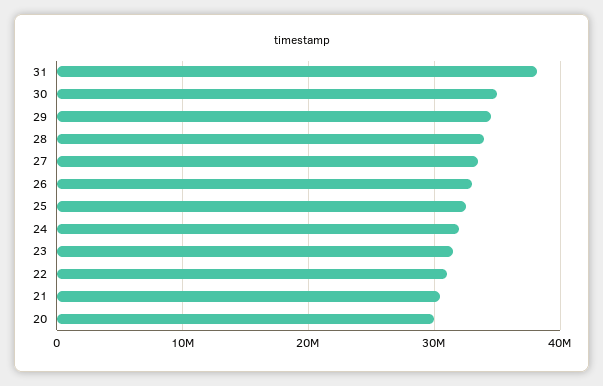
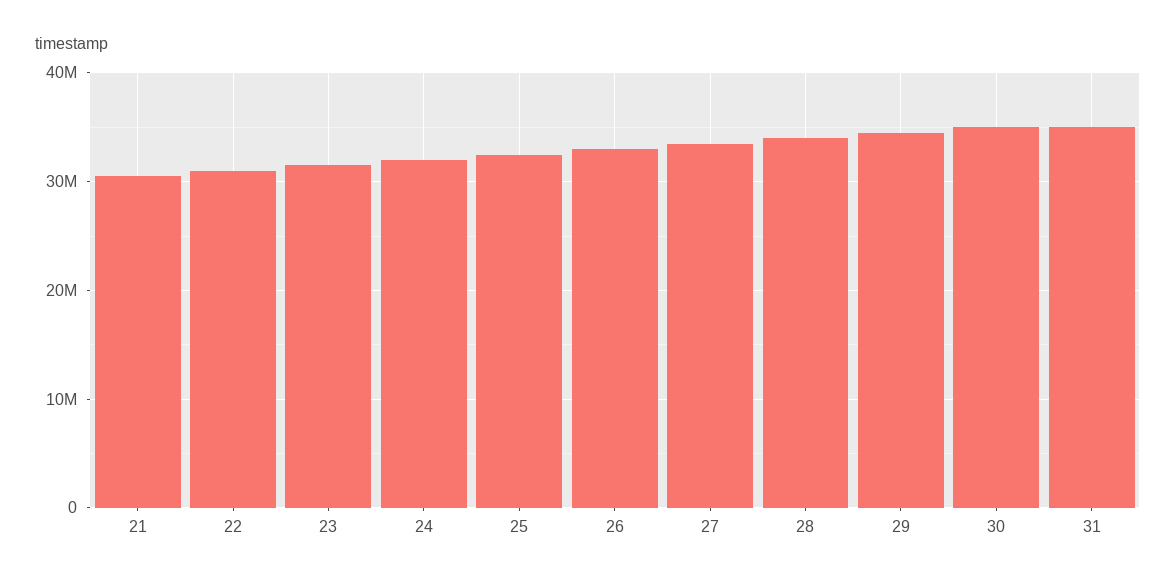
31: 38000000 -> 35000000
20: 30000000 -> none

